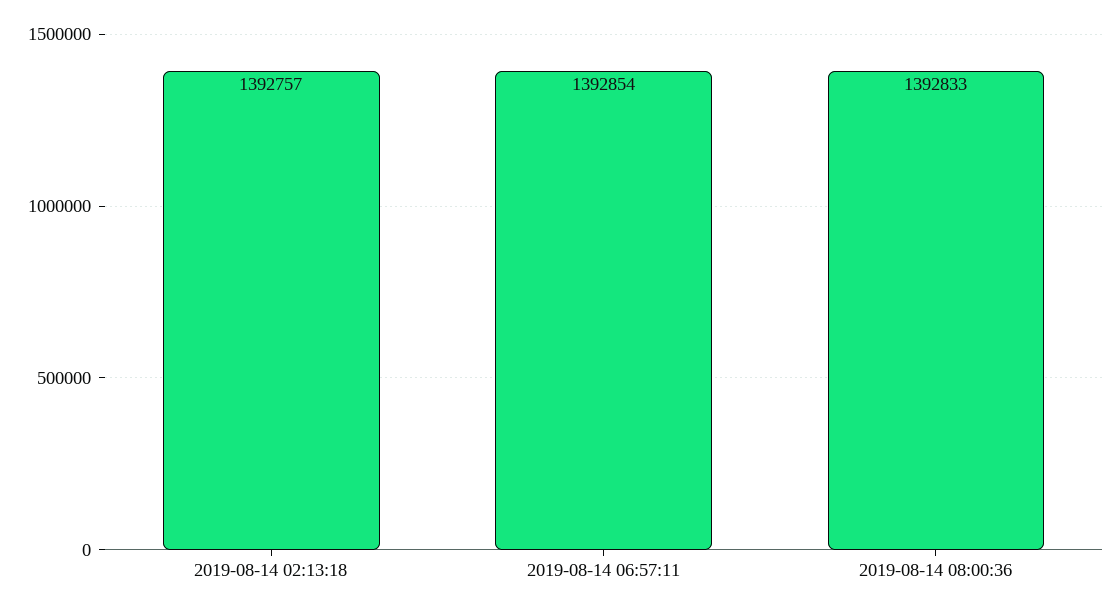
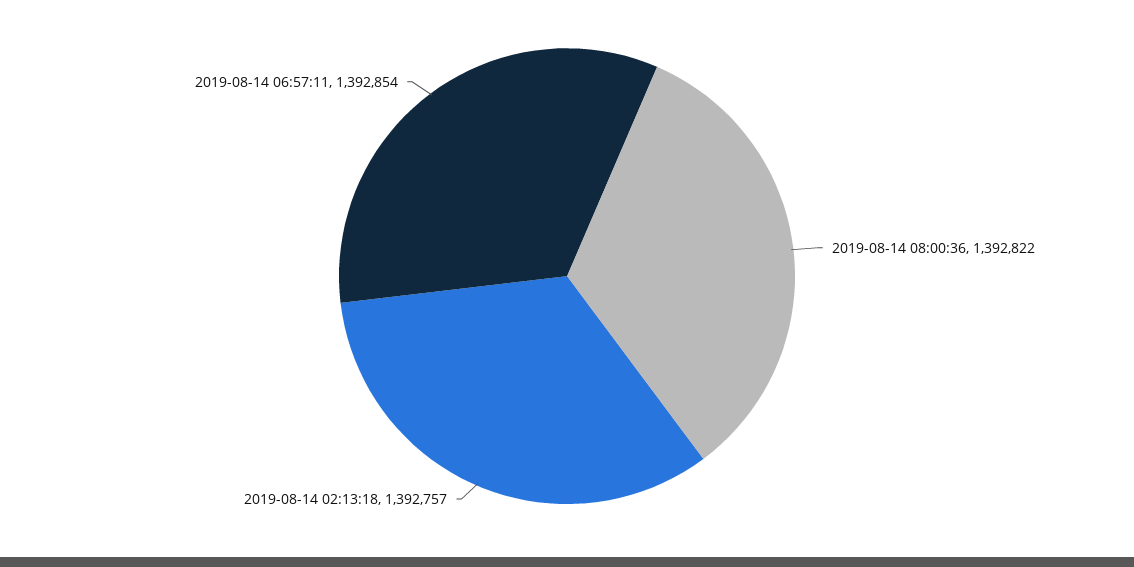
2019-08-14 08:00:36: 1392833 -> 1392822

